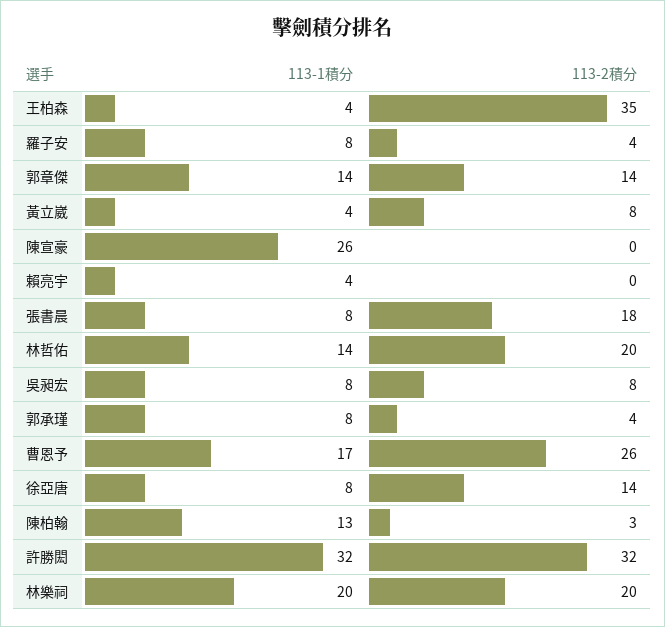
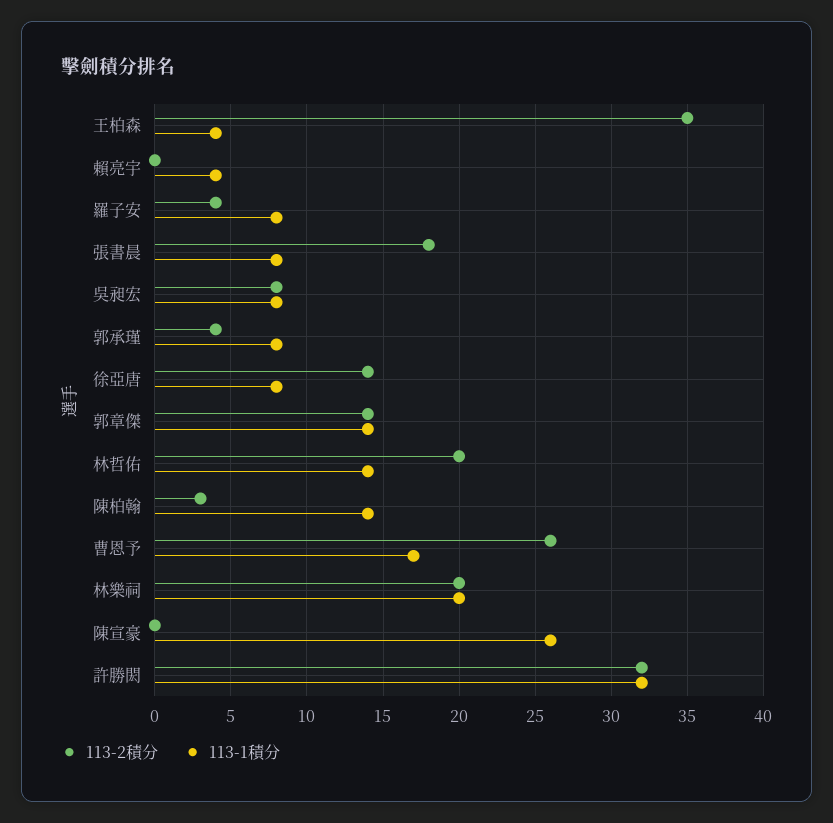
113-1積分, 黃立崴: 4 -> none
113-2積分, 黃立崴: 8 -> none
113-1積分, 陳柏翰: 13 -> 14

